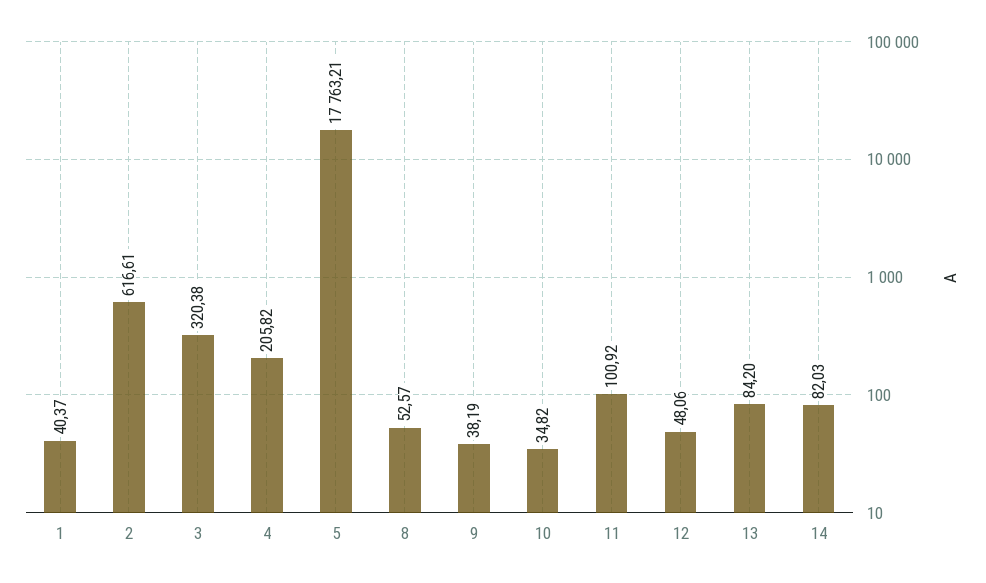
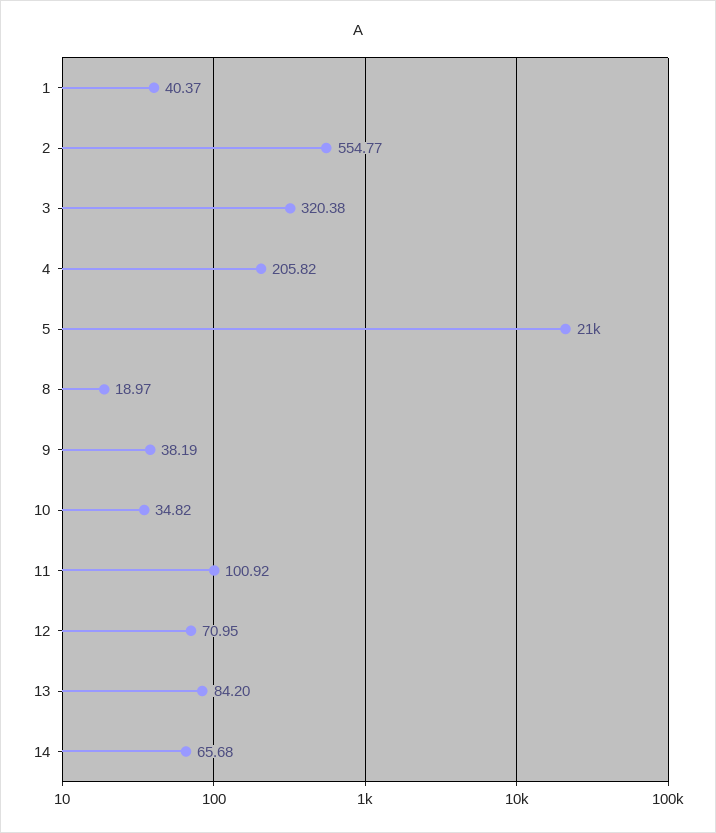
2: 616.61 -> 554.77
5: 17763.21 -> 21000
8: 52.57 -> 18.97
12: 48.06 -> 70.95
14: 82.03 -> 65.68

